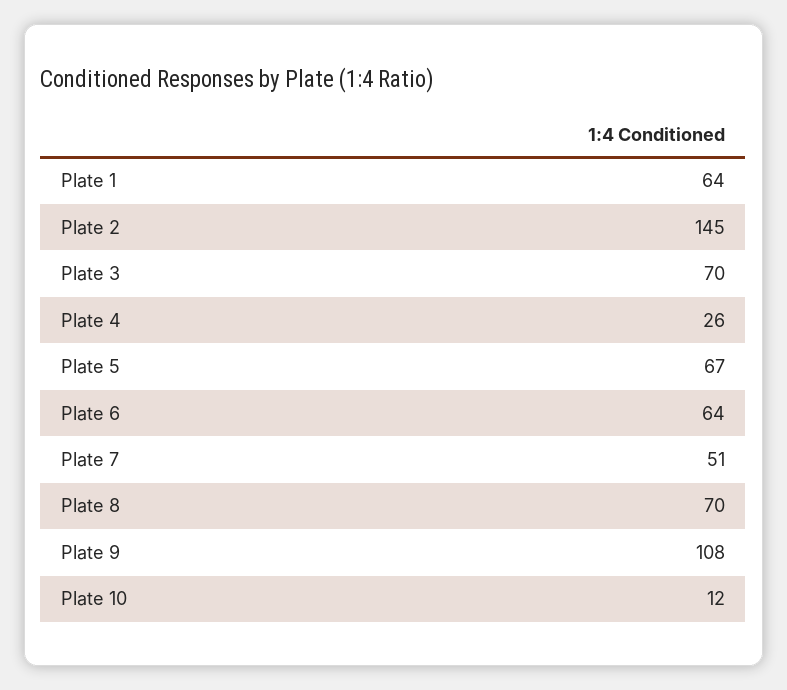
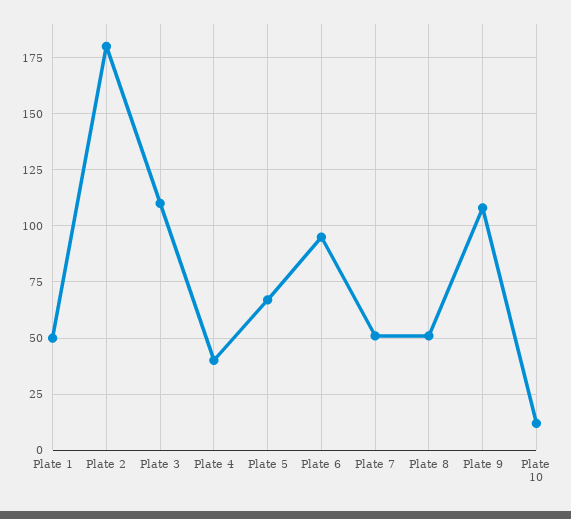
Plate 1: 64 -> 50
Plate 2: 145 -> 180
Plate 3: 70 -> 110
Plate 4: 26 -> 40
Plate 6: 64 -> 95
Plate 8: 70 -> 50

